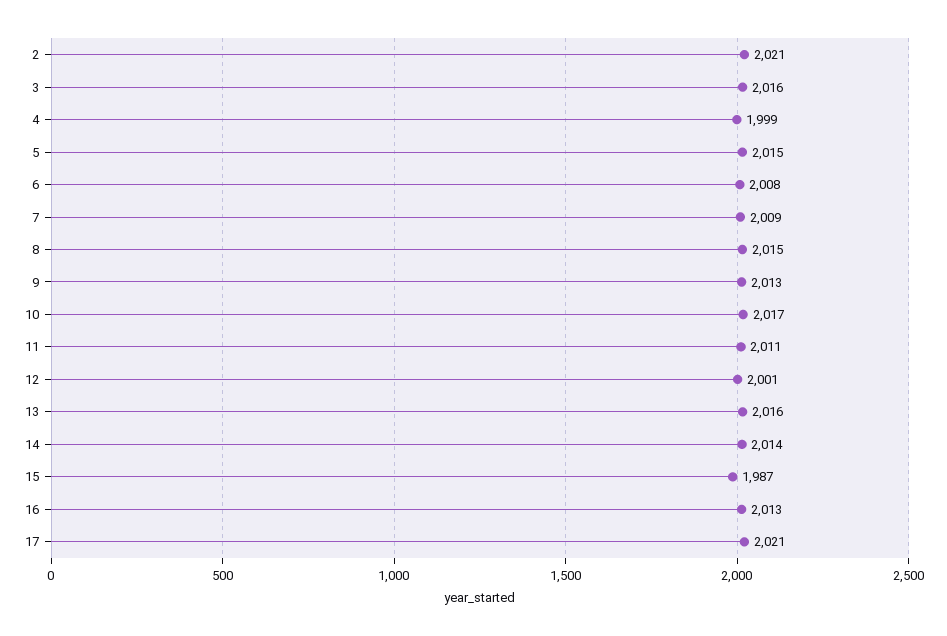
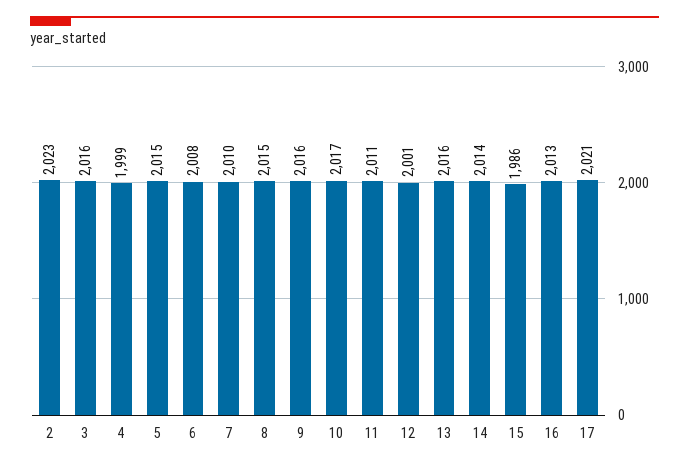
2: 2021 -> 2023
7: 2009 -> 2010
9: 2013 -> 2016
15: 1987 -> 1986

